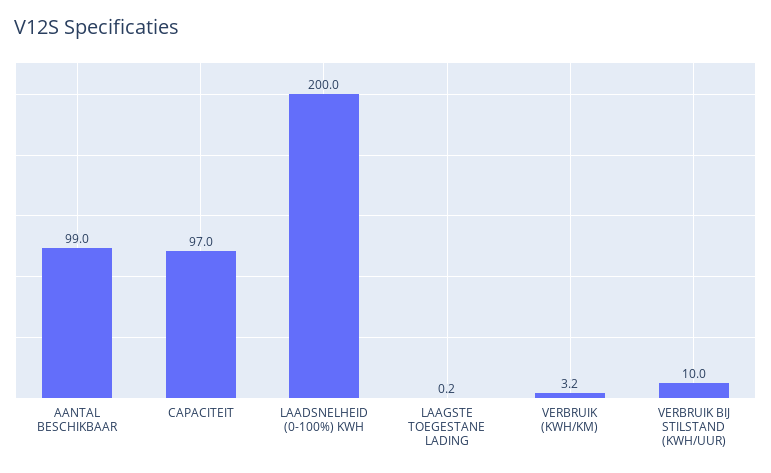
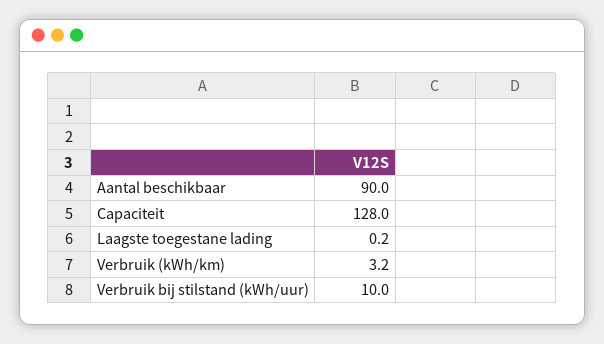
AANTAL BESCHIKBAAR: 99 -> 90
CAPACITEIT: 97 -> 128
LAADSNELHEID (0-100%) KWH: 200 -> none

